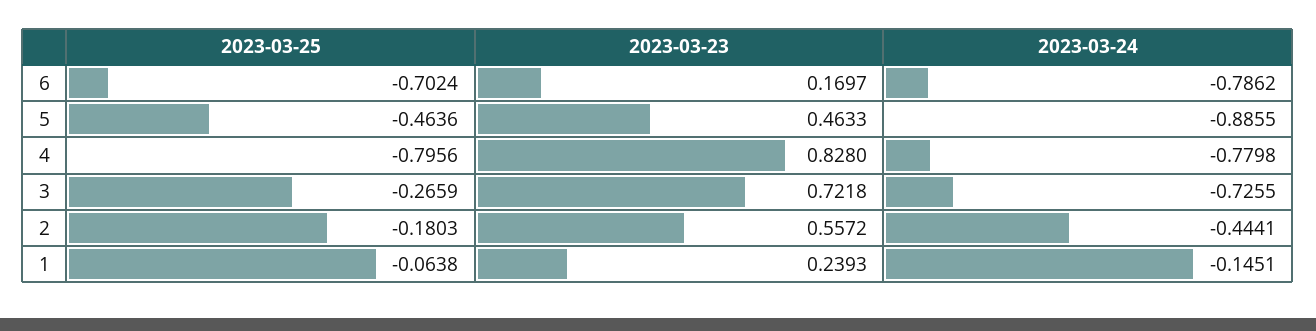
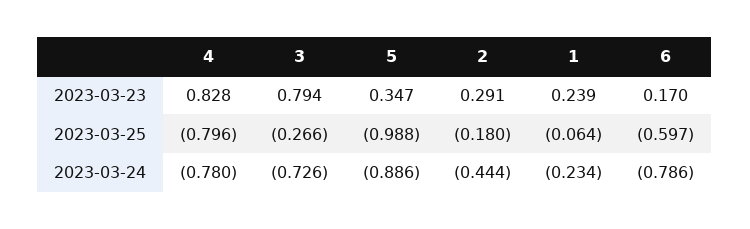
2023-03-25, 6: -0.7024 -> -0.597
2023-03-25, 5: -0.4636 -> -0.988
2023-03-23, 5: 0.4633 -> 0.347
2023-03-23, 3: 0.7218 -> 0.794
2023-03-23, 2: 0.5572 -> 0.291
2023-03-24, 1: -0.1451 -> -0.234

